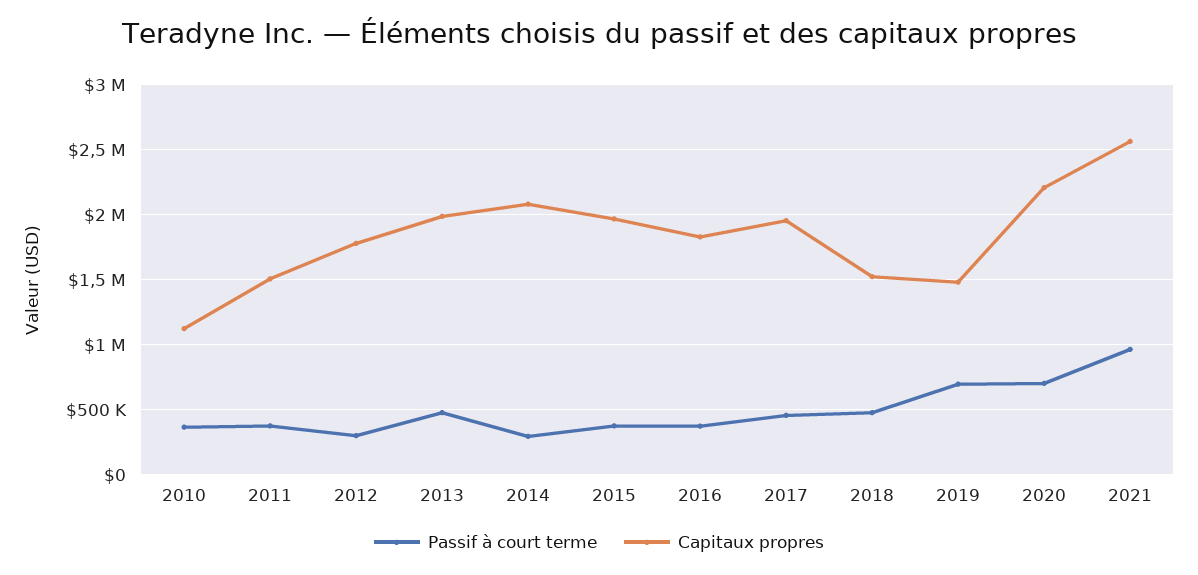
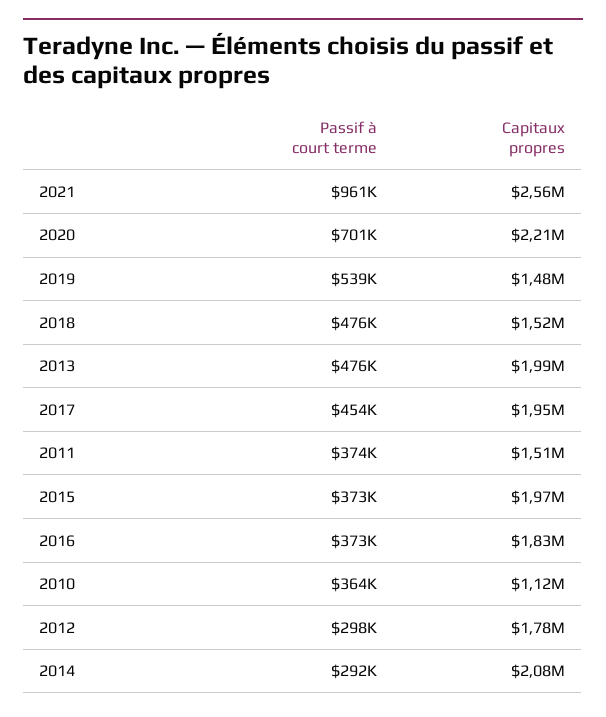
Passif à court terme, 2019: 700000 -> 539000

